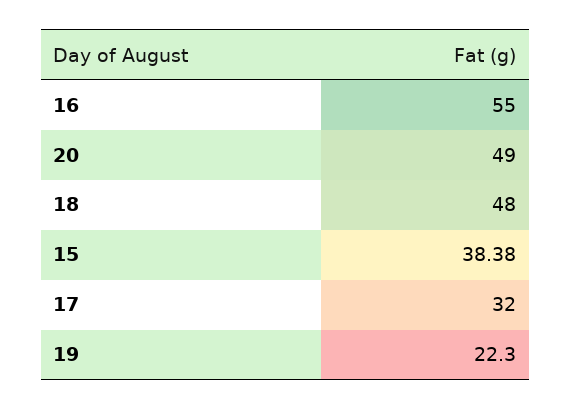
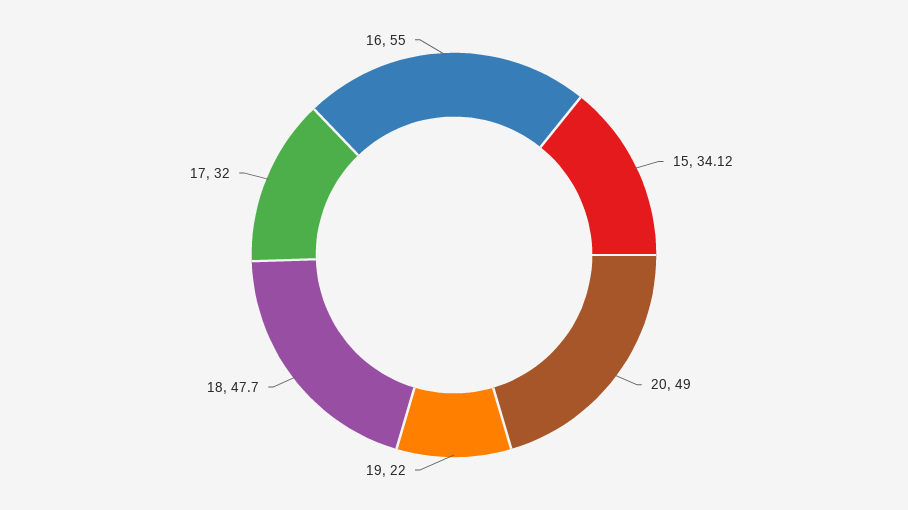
18: 48 -> 47.7
15: 38.38 -> 34.12
19: 22.3 -> 22

